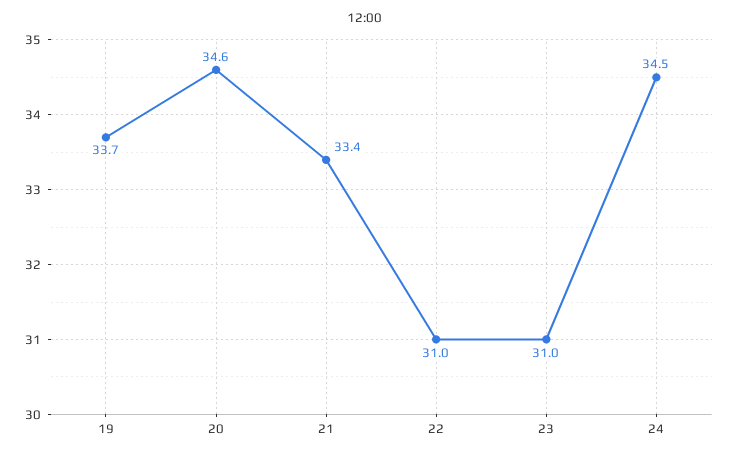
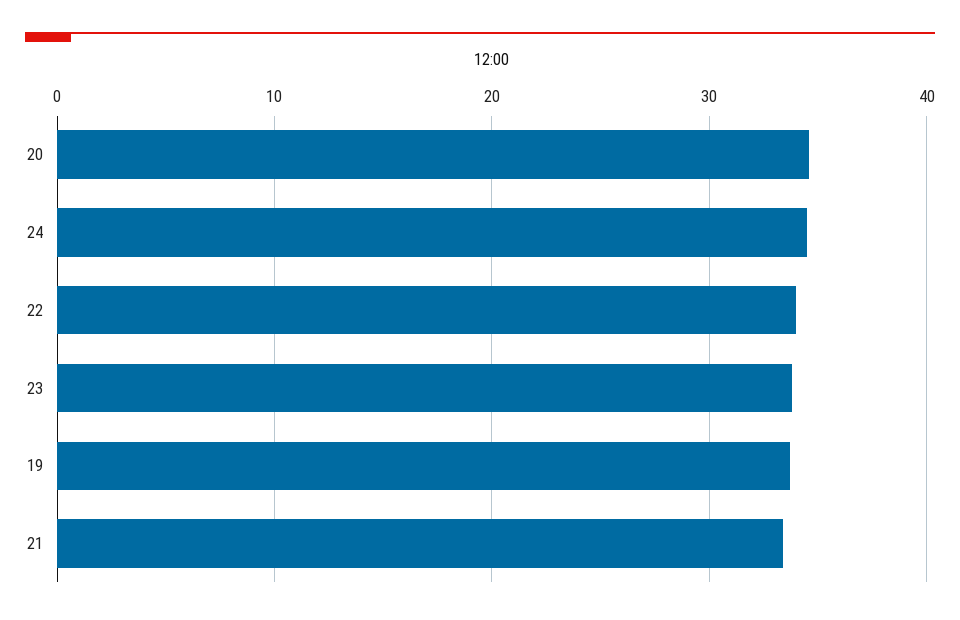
22: 31 -> 34
23: 31 -> 34

